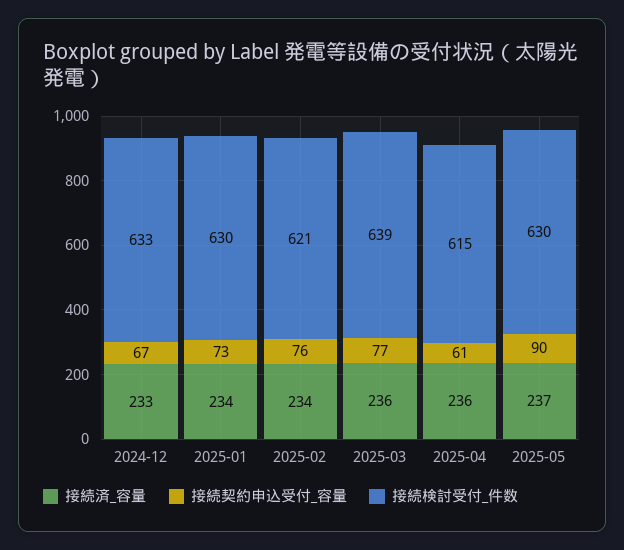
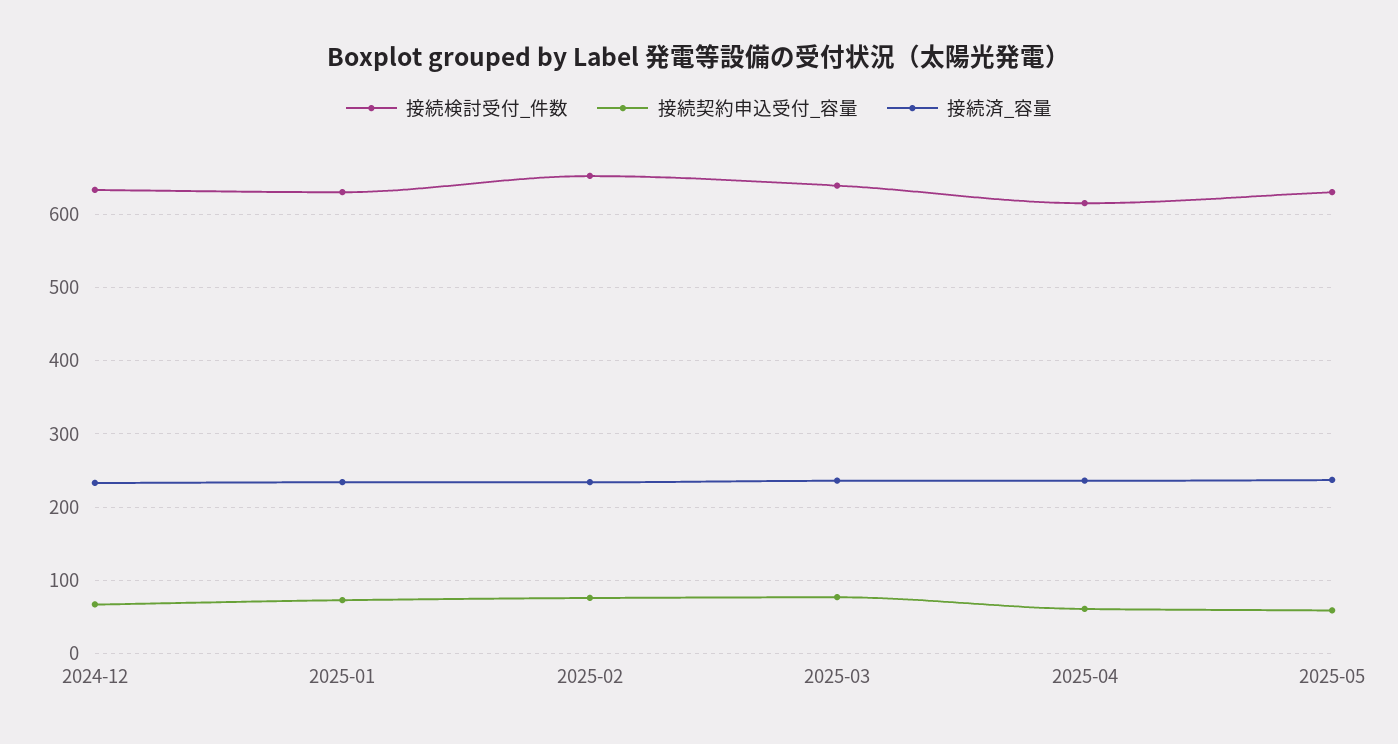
接続検討受付_件数, 2025-02: 621 -> 650
接続契約申込受付_容量, 2025-05: 90 -> 60

